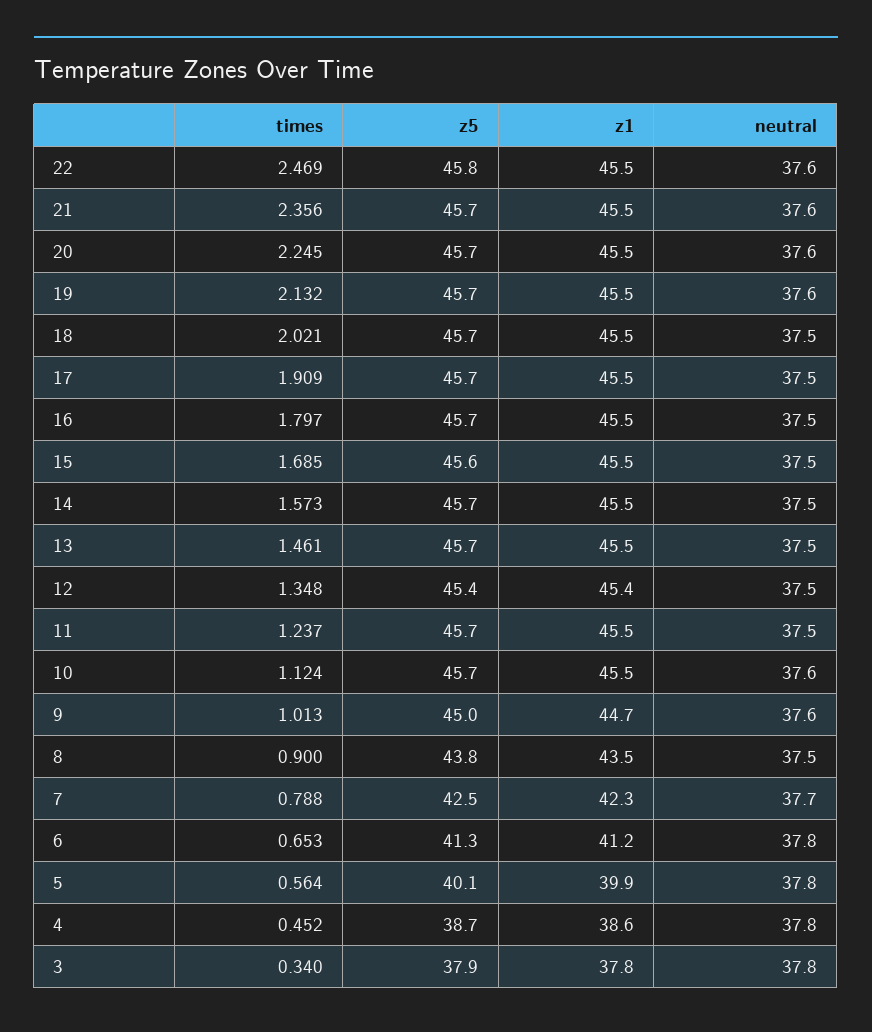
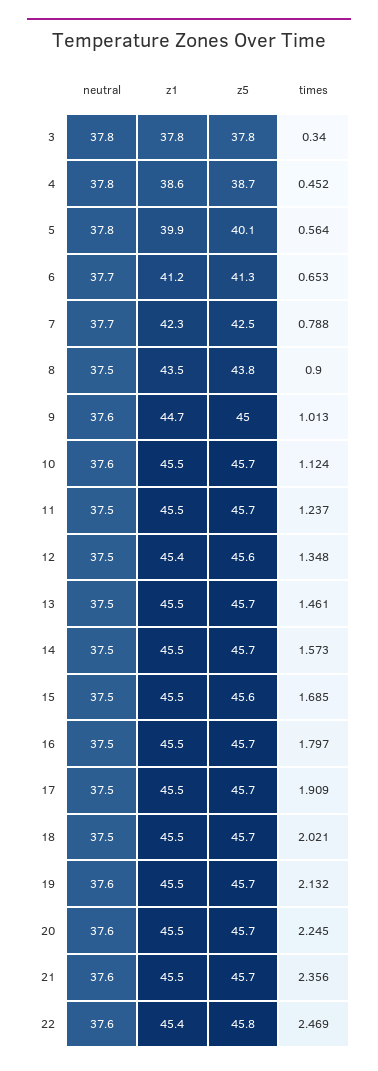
z1, 22: 45.5 -> 45.4
z5, 12: 45.4 -> 45.6
neutral, 6: 37.8 -> 37.7
z5, 3: 37.9 -> 37.8

